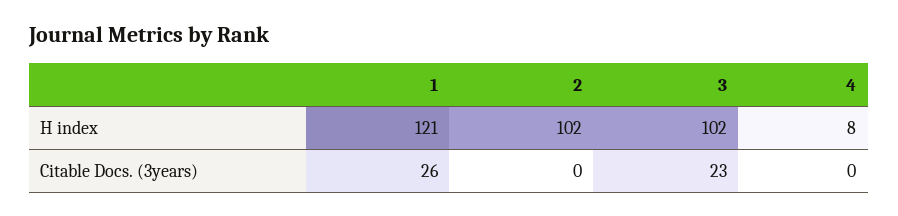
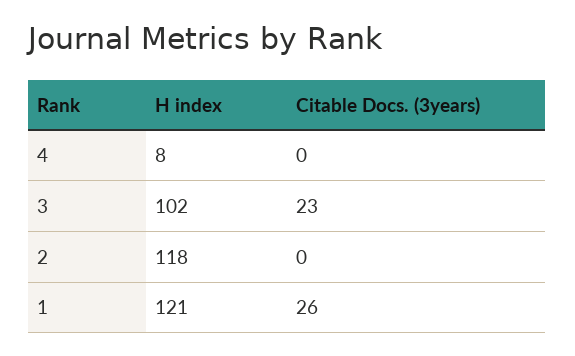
2, H index: 102 -> 118

